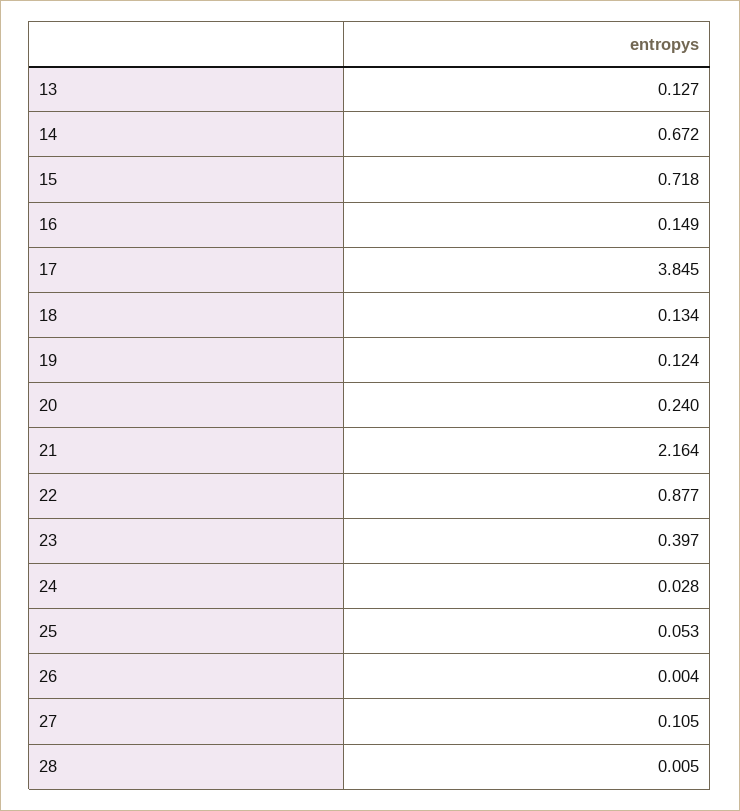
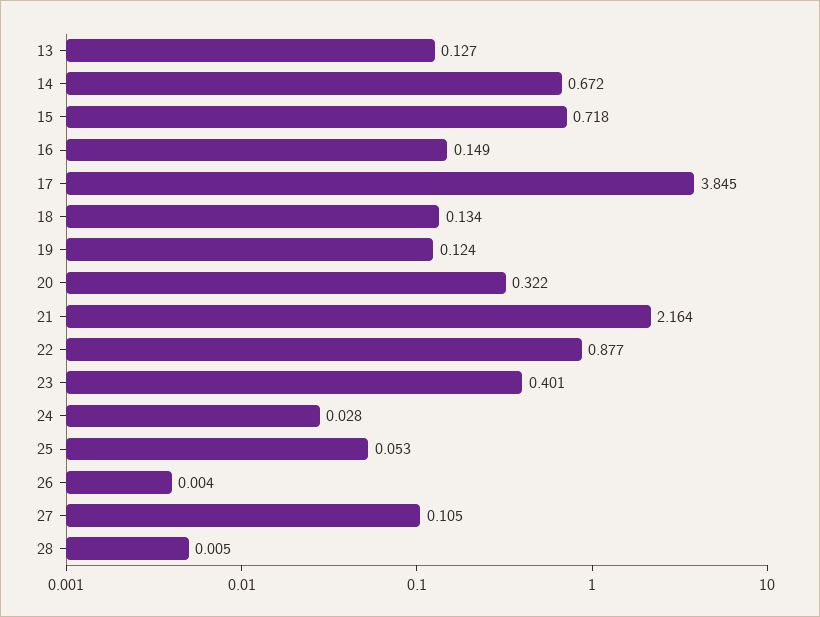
20: 0.24 -> 0.322
23: 0.397 -> 0.401

